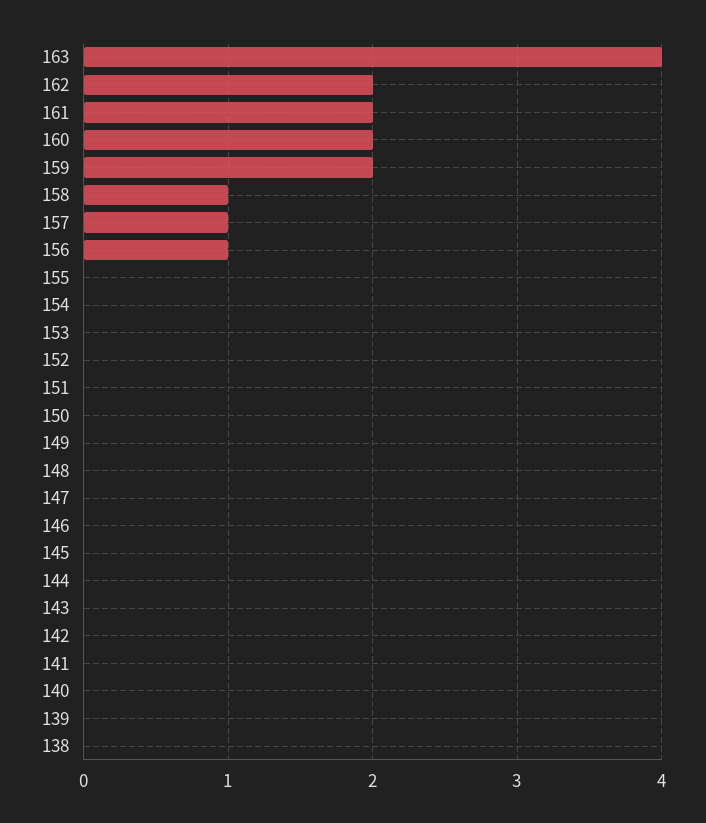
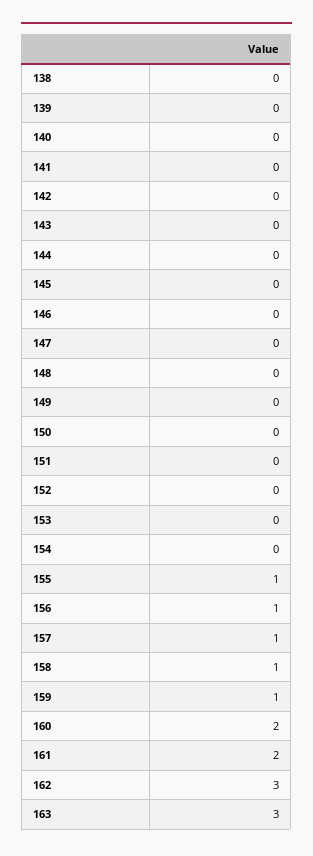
163: 4 -> 3
162: 2 -> 3
159: 2 -> 1
155: 0 -> 1

